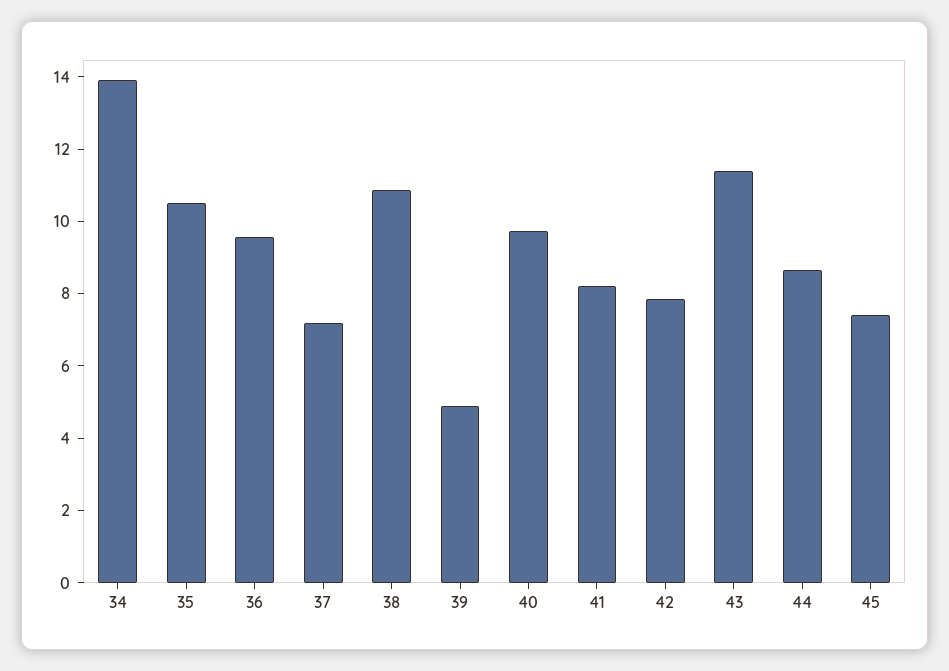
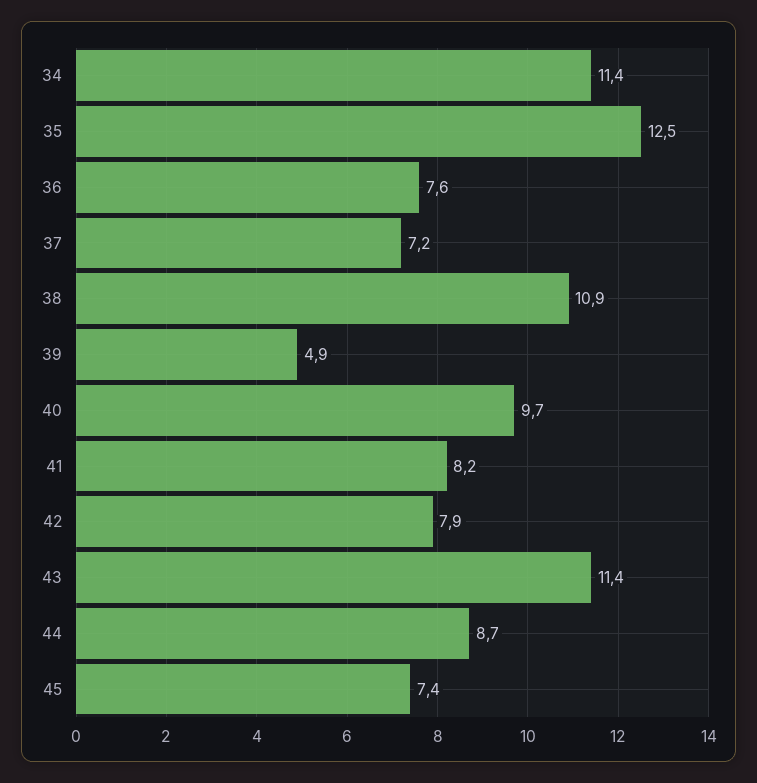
34: 14 -> 11.4
35: 10.5 -> 12.5
36: 9.5 -> 7.6

